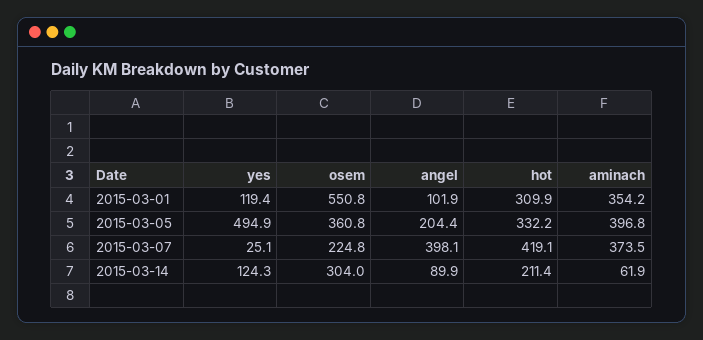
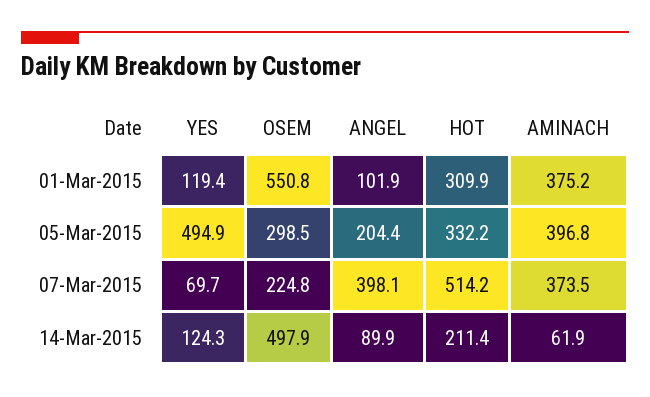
aminach, 2015-03-01: 354.2 -> 375.2
osem, 2015-03-05: 360.8 -> 298.5
yes, 2015-03-07: 25.1 -> 69.7
hot, 2015-03-07: 419.1 -> 514.2
osem, 2015-03-14: 304 -> 497.9

